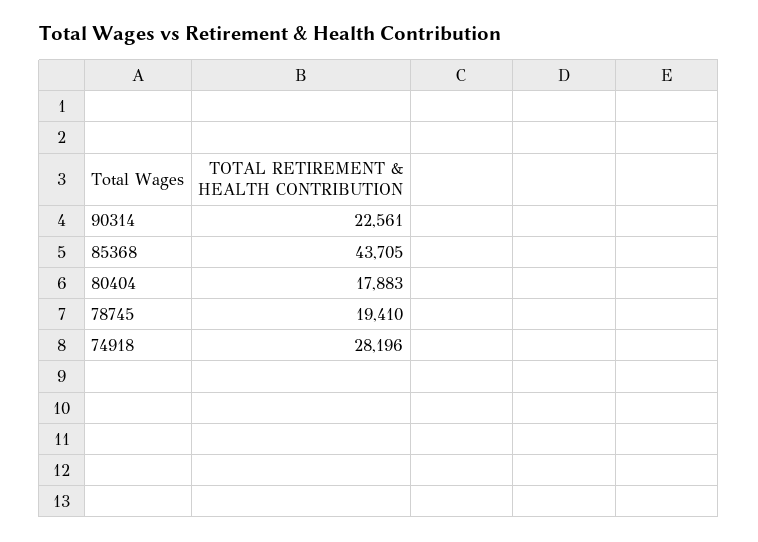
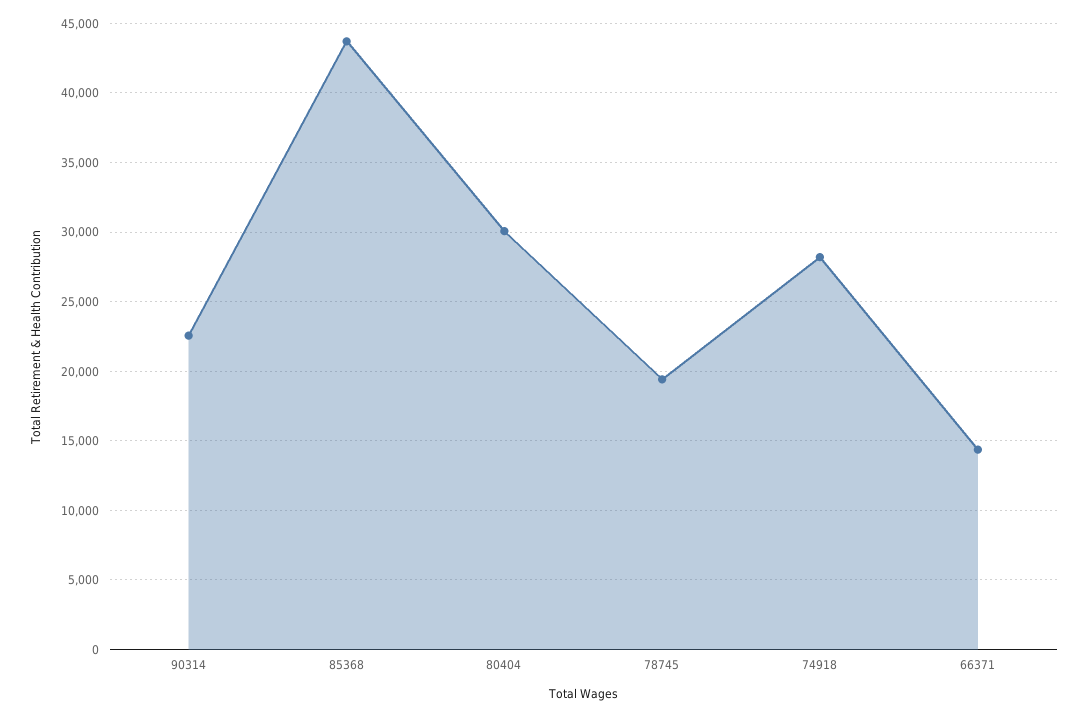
80404: 17883 -> 30000
66371: none -> 14500

